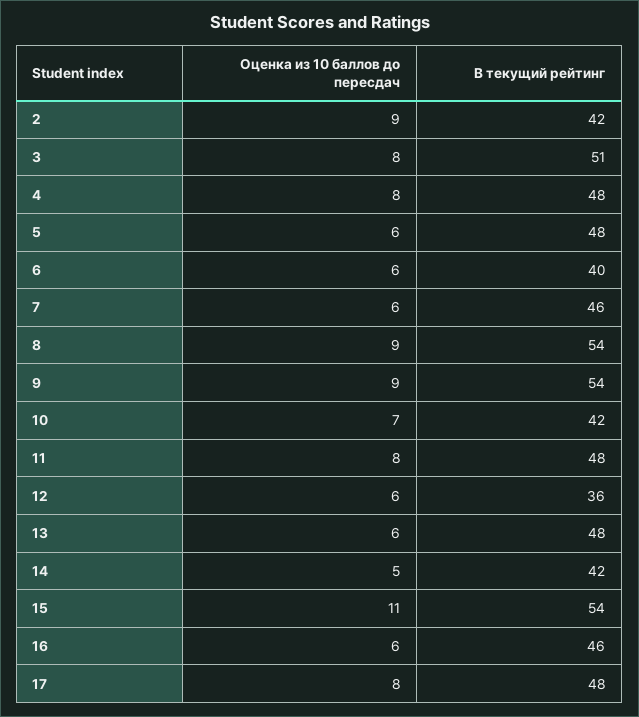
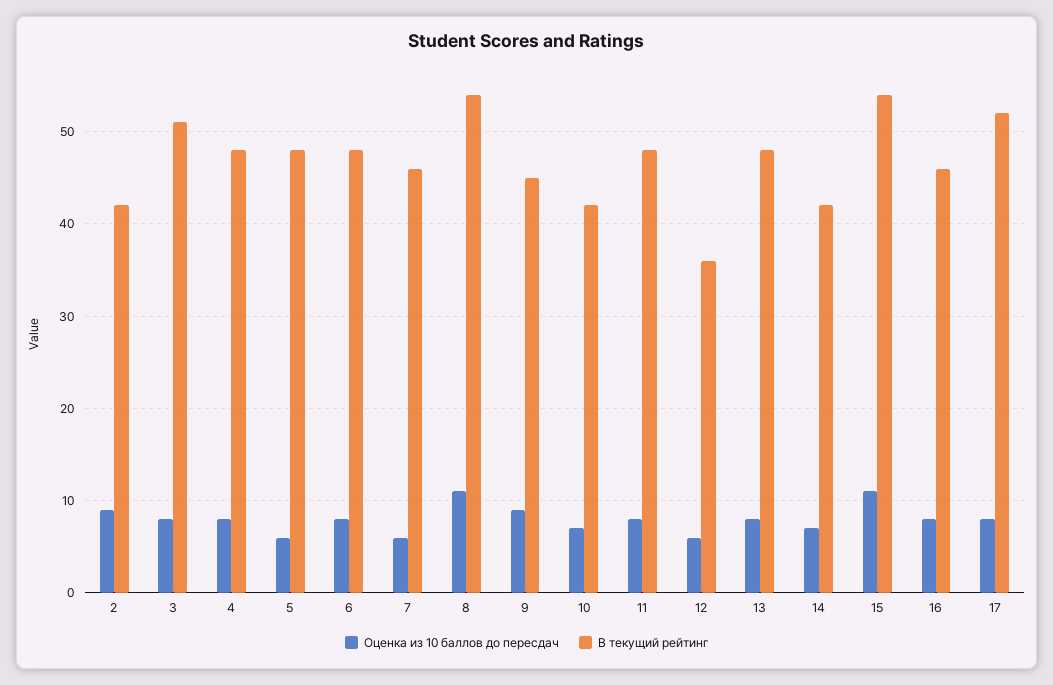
Оценка из 10 баллов до пересдач, 6: 6 -> 8
В текущий рейтинг, 6: 40 -> 48
Оценка из 10 баллов до пересдач, 8: 9 -> 11
В текущий рейтинг, 9: 54 -> 45
Оценка из 10 баллов до пересдач, 13: 6 -> 8
Оценка из 10 баллов до пересдач, 14: 5 -> 7
Оценка из 10 баллов до пересдач, 16: 6 -> 8
В текущий рейтинг, 17: 48 -> 52

